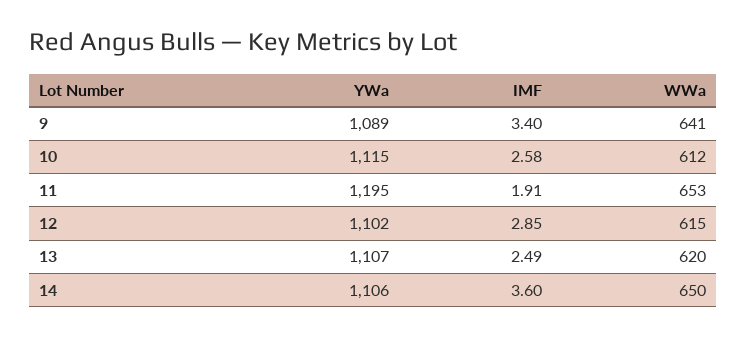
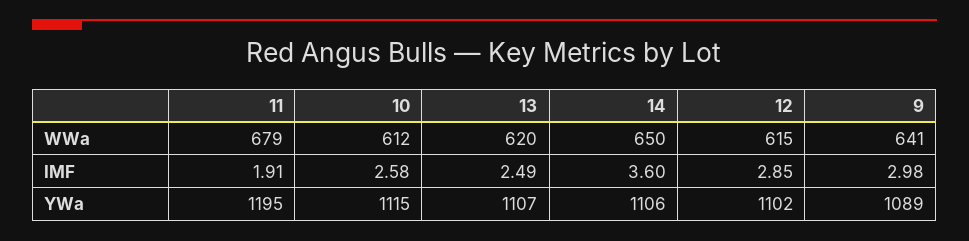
IMF, 9: 3.4 -> 2.98
WWa, 11: 653 -> 679

